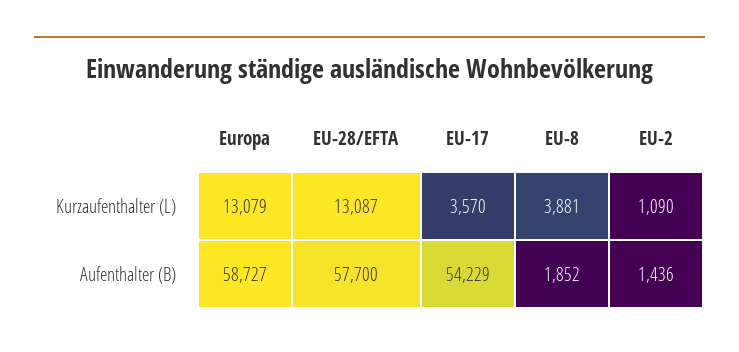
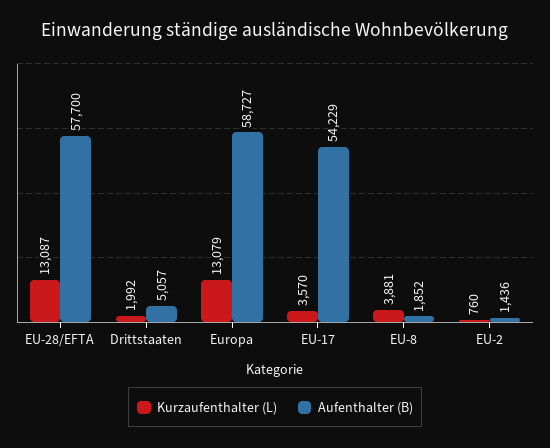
Kurzaufenthalter (L), EU-2: 1090 -> 760
Kurzaufenthalter (L), Drittstaaten: none -> 1992
Aufenthalter (B), Drittstaaten: none -> 5057

